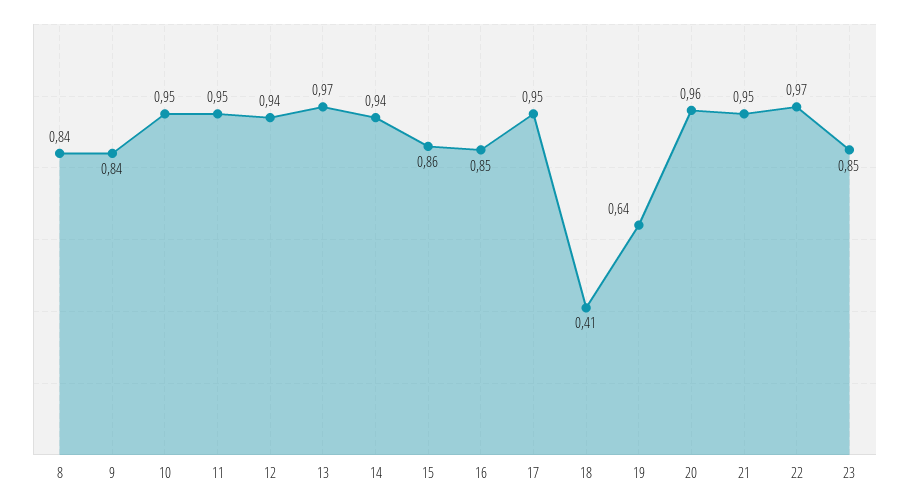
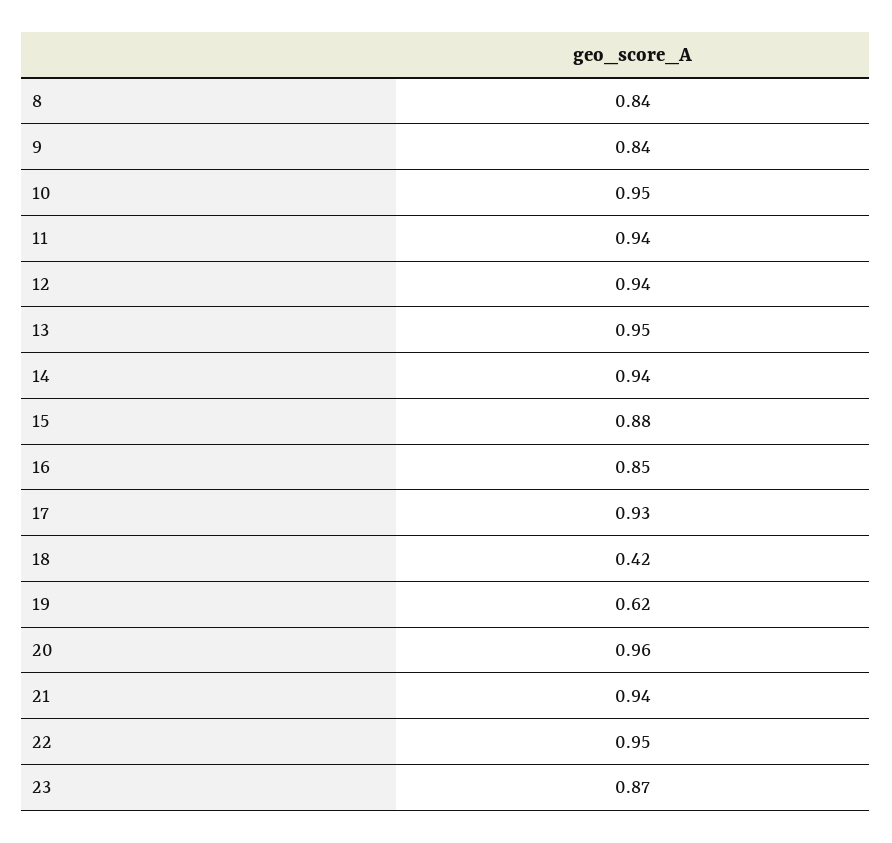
11: 0.95 -> 0.94
13: 0.97 -> 0.95
15: 0.86 -> 0.88
17: 0.95 -> 0.93
18: 0.41 -> 0.42
19: 0.64 -> 0.62
21: 0.95 -> 0.94
22: 0.97 -> 0.95
23: 0.85 -> 0.87

